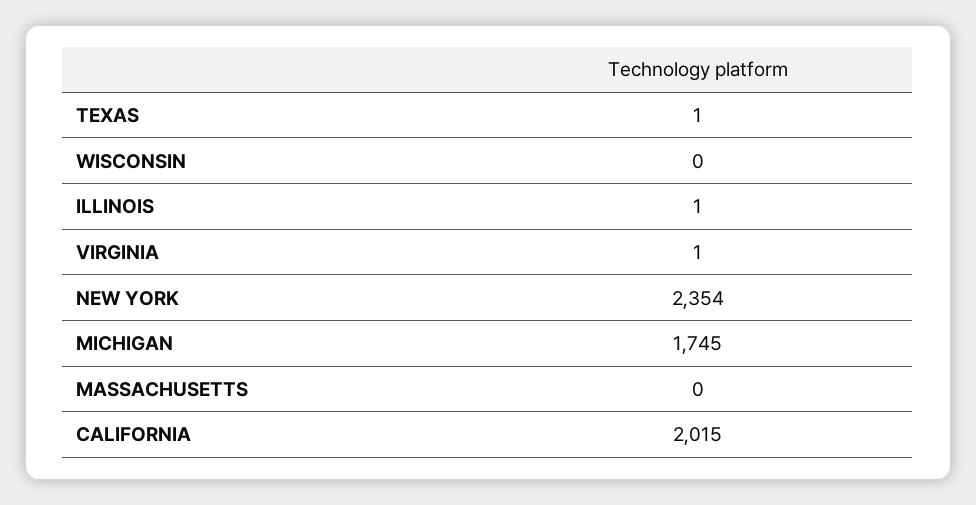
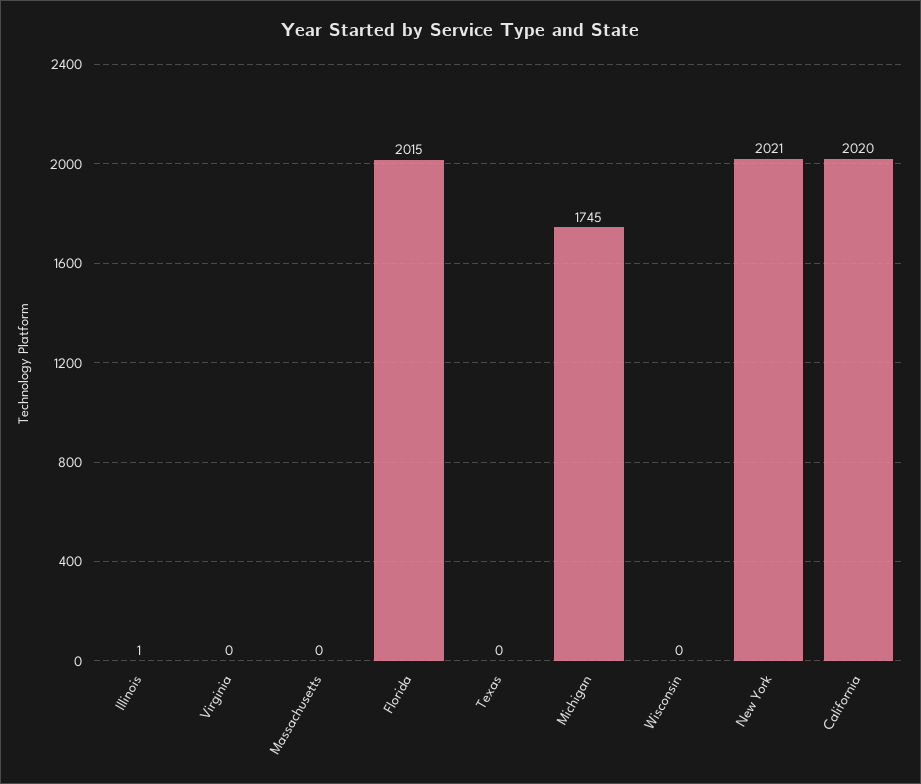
TEXAS: 1 -> 0
VIRGINIA: 1 -> 0
NEW YORK: 2354 -> 2021
CALIFORNIA: 2015 -> 2020
Florida: none -> 2015

